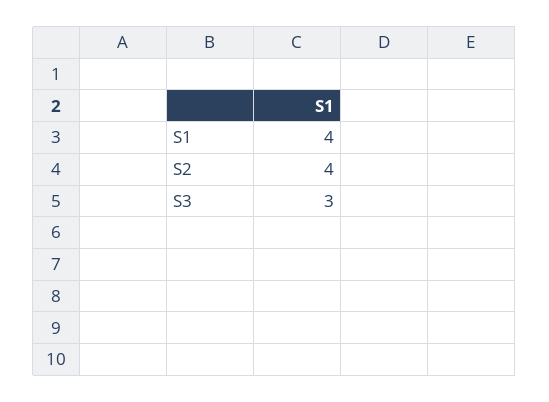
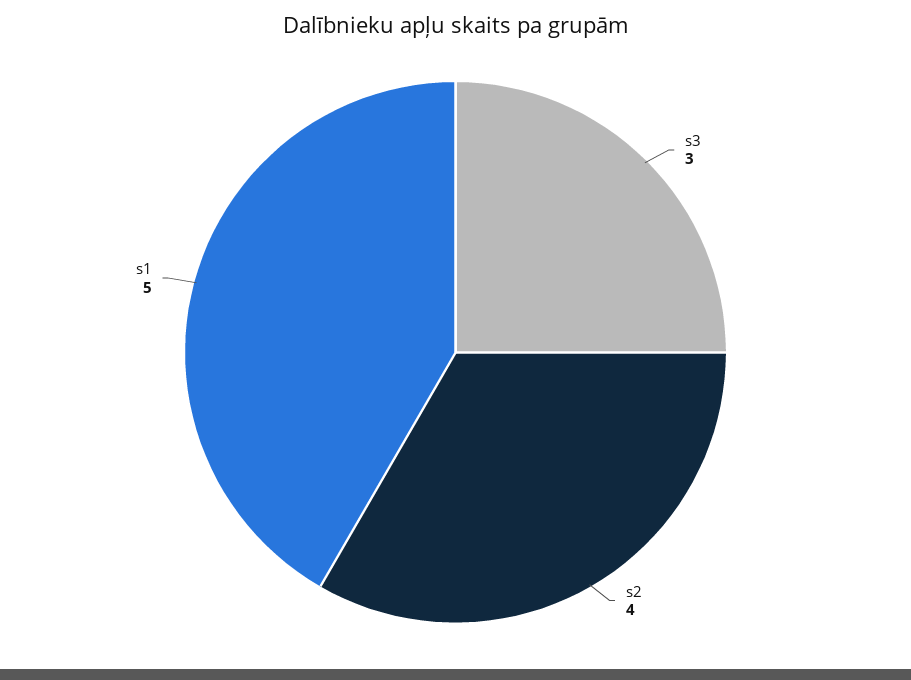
S1: 4 -> 5

